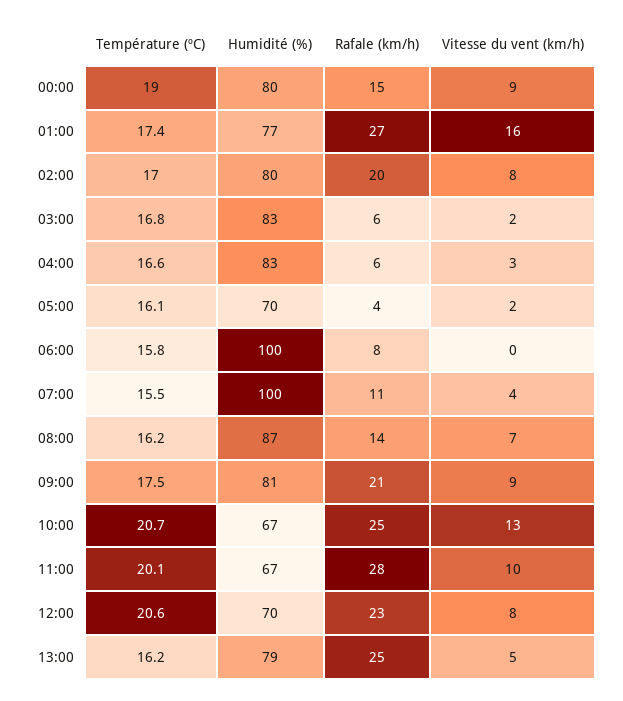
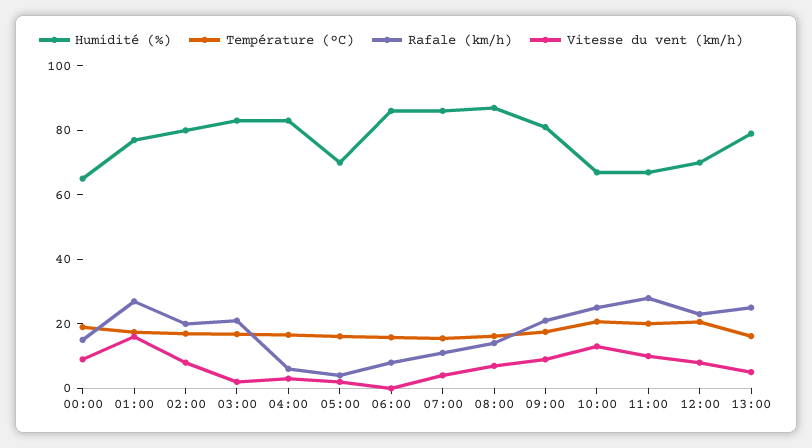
Humidité (%), 00:00: 80 -> 65
Rafale (km/h), 03:00: 6 -> 20
Humidité (%), 06:00: 100 -> 85
Humidité (%), 07:00: 100 -> 85

